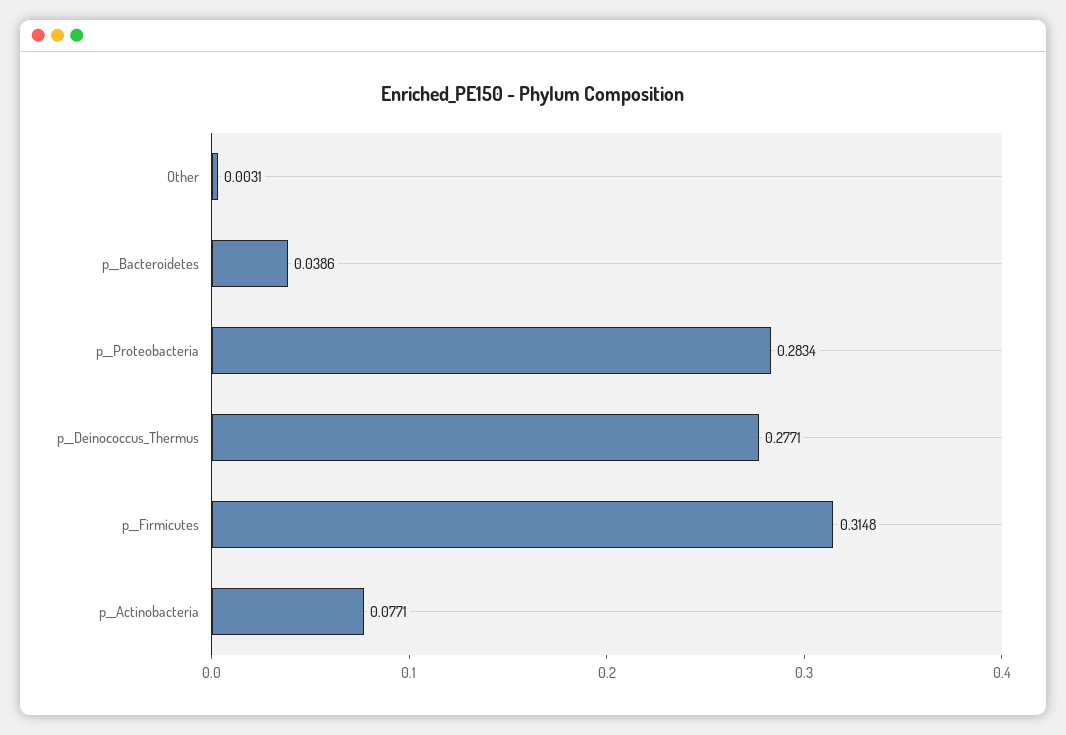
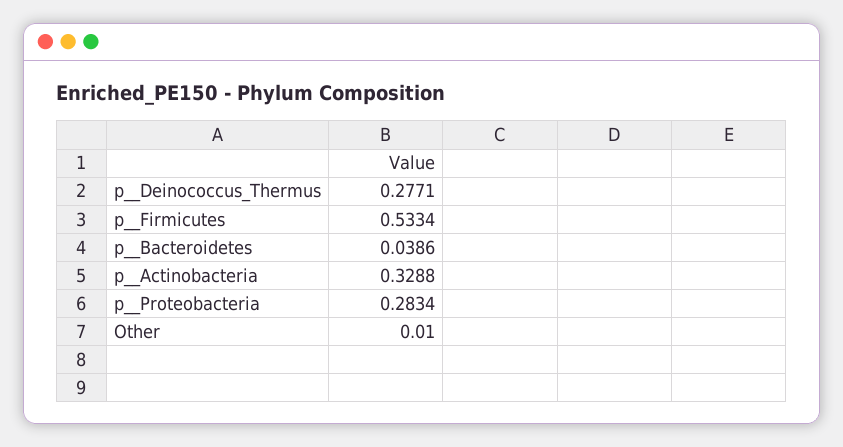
Other: 0.0031 -> 0.01
p__Firmicutes: 0.3148 -> 0.5334
p__Actinobacteria: 0.0771 -> 0.3288

